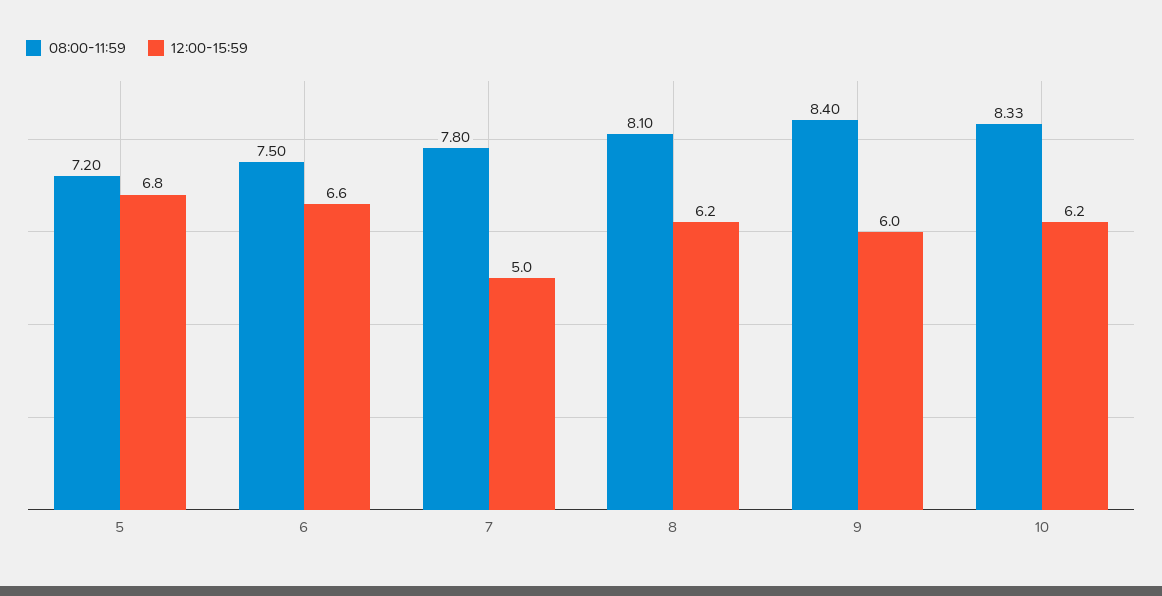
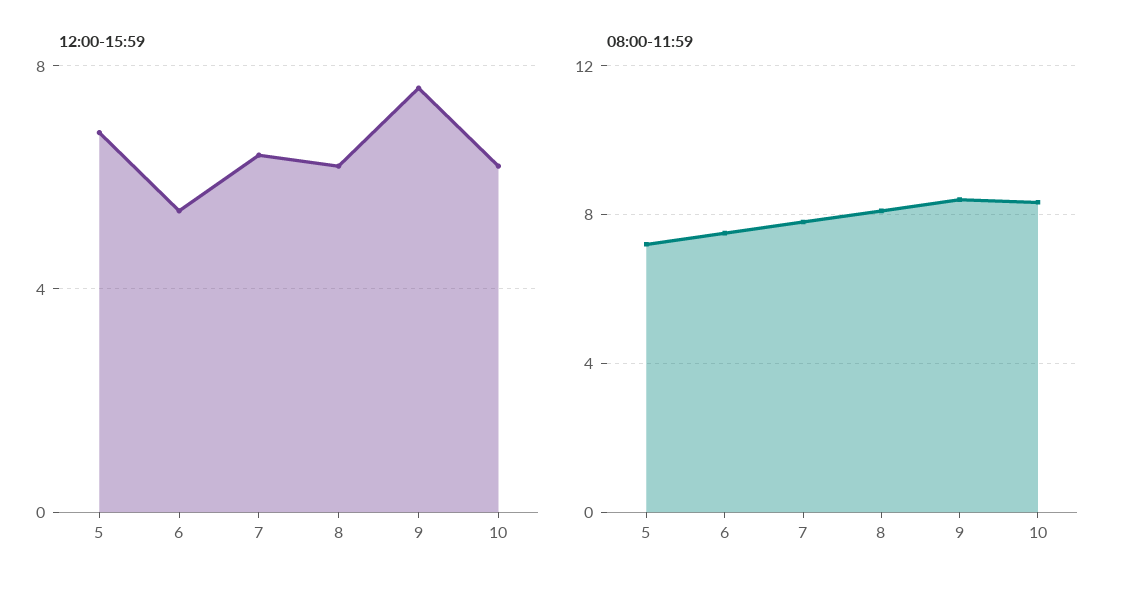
12:00-15:59, 6: 6.6 -> 5.5
12:00-15:59, 7: 5 -> 6.5
12:00-15:59, 9: 6 -> 7.5

